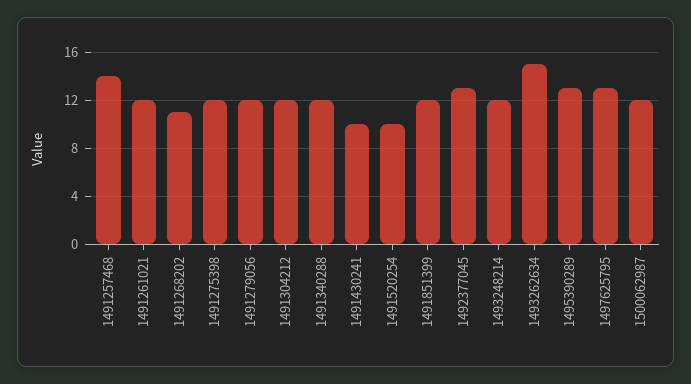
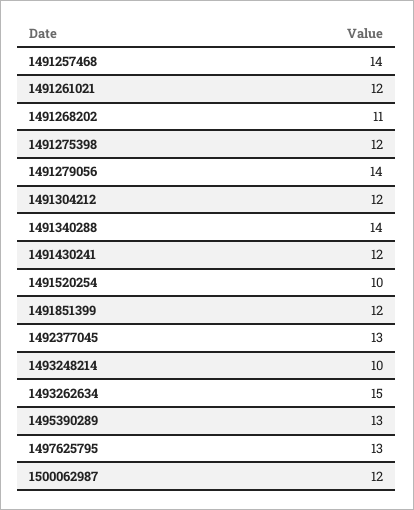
1491279056: 12 -> 14
1491340288: 12 -> 14
1491430241: 10 -> 12
1493248214: 12 -> 10

